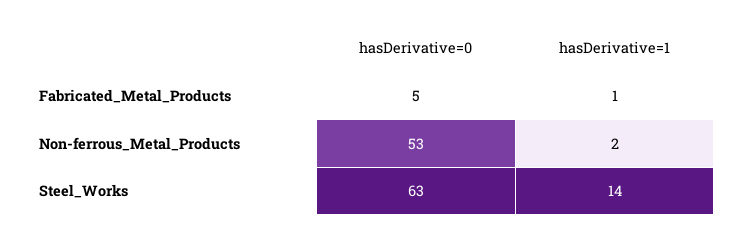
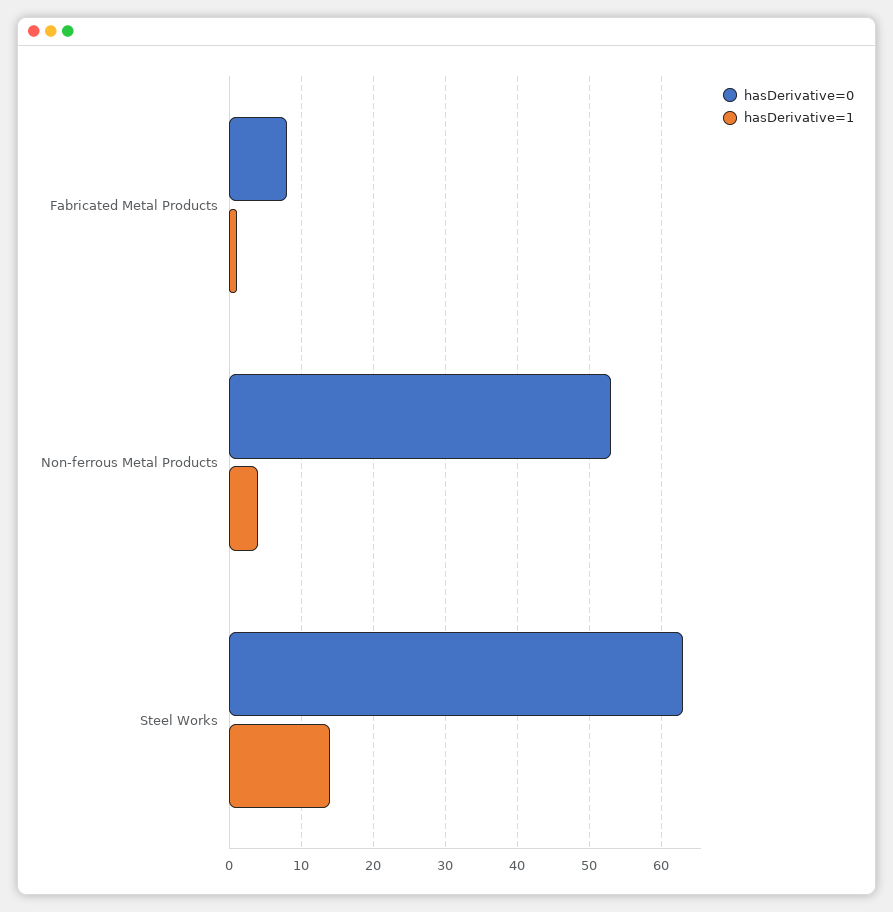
hasDerivative=0, Fabricated_Metal_Products: 5 -> 8
hasDerivative=1, Non-ferrous_Metal_Products: 2 -> 4

